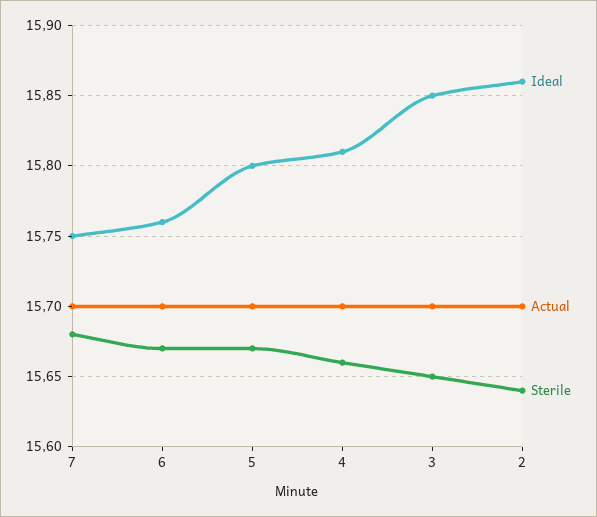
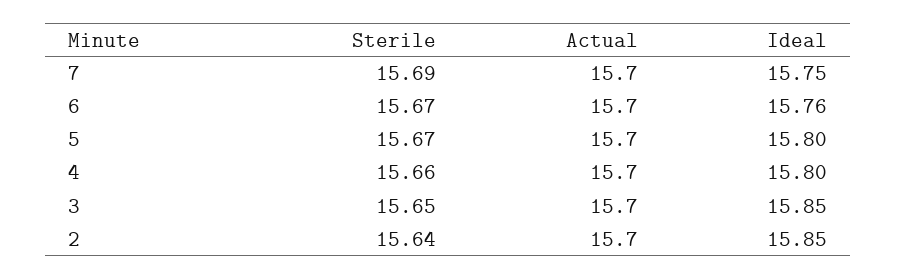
Sterile, 7: 15.68 -> 15.69
Ideal, 4: 15.81 -> 15.8
Ideal, 2: 15.86 -> 15.85

